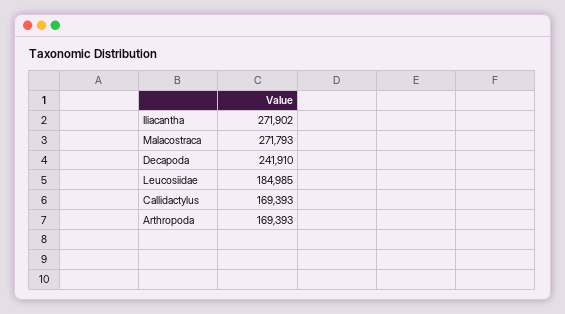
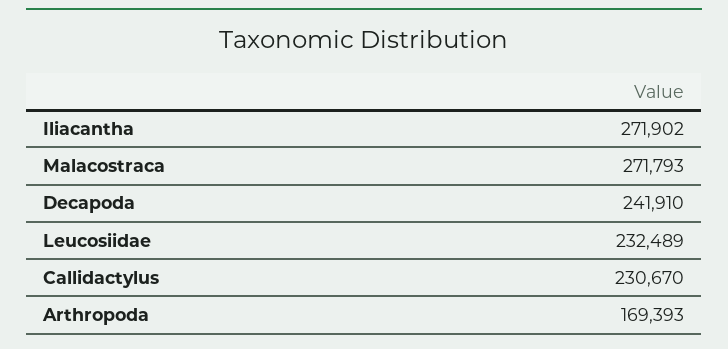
Leucosiidae: 184985 -> 232489
Callidactylus: 169393 -> 230670

